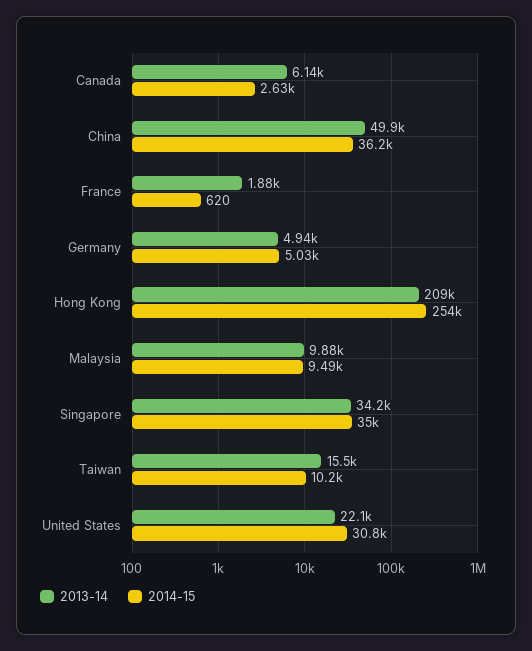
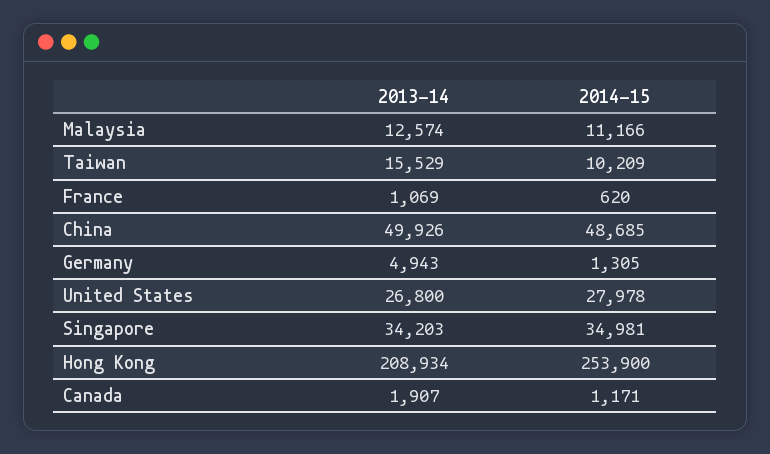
2013-14, Canada: 6140 -> 1907
2014-15, Canada: 2630 -> 1171
2014-15, China: 36200 -> 48685
2013-14, France: 1880 -> 1069
2014-15, Germany: 5030 -> 1305
2013-14, Malaysia: 9880 -> 12574
2014-15, Malaysia: 9490 -> 11166
2013-14, United States: 22100 -> 26800
2014-15, United States: 30800 -> 27978

